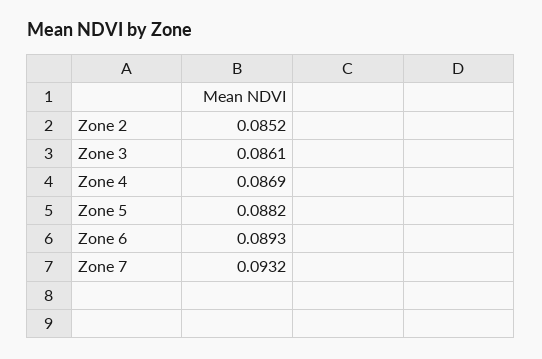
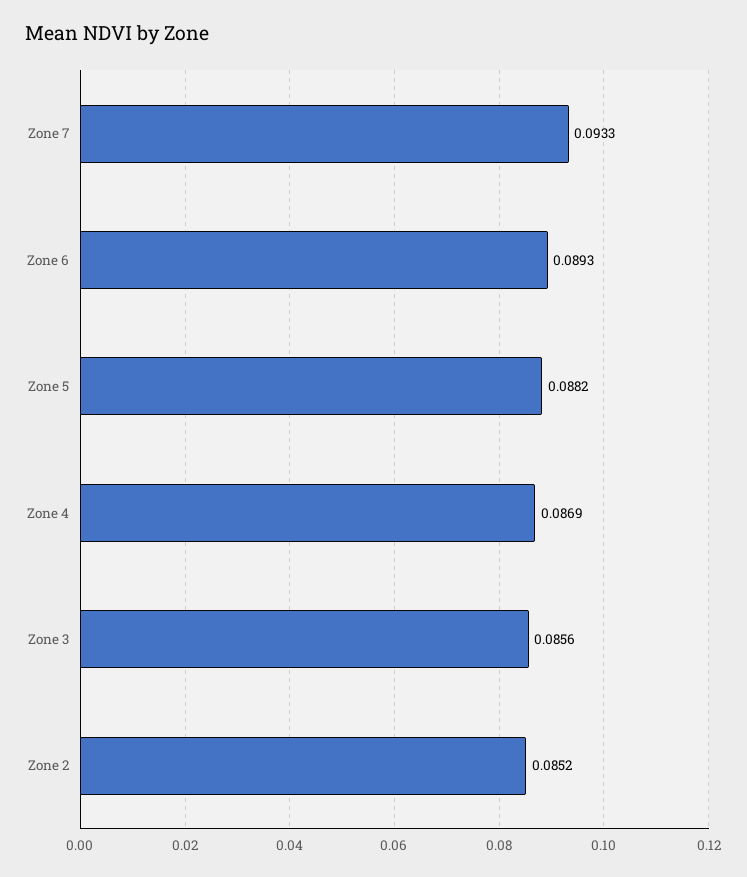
Zone 3: 0.0861 -> 0.0856
Zone 7: 0.0932 -> 0.0933

